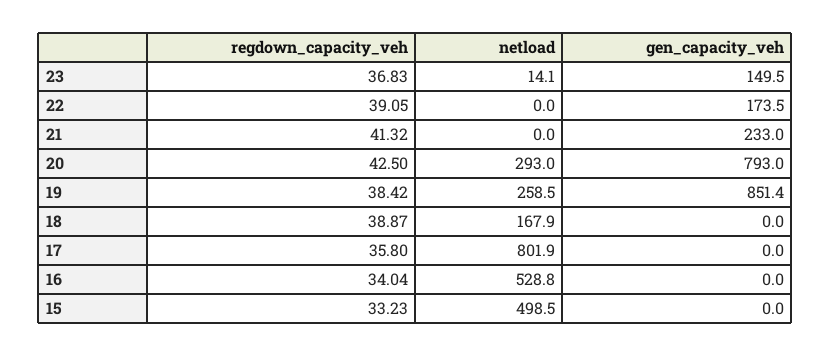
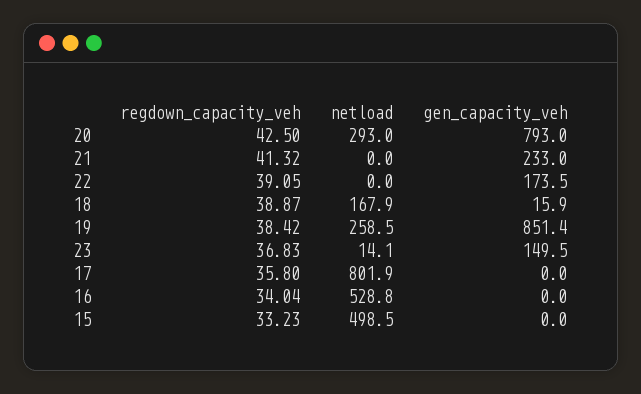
gen_capacity_veh, 18: 0 -> 15.9

